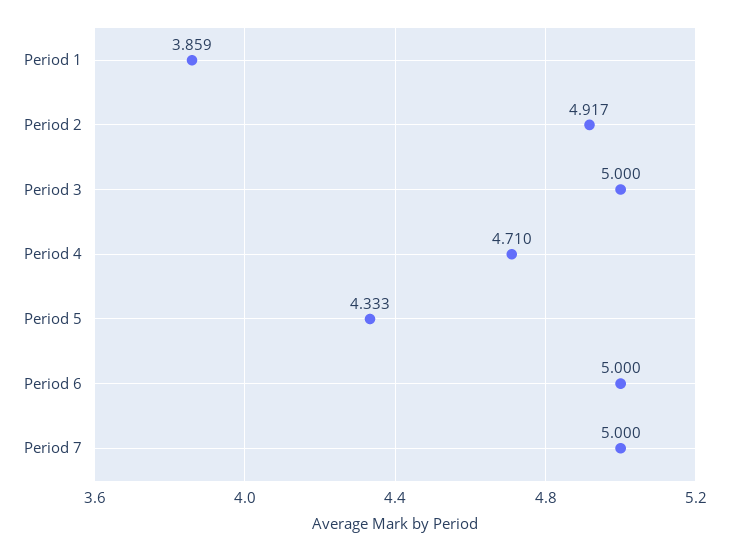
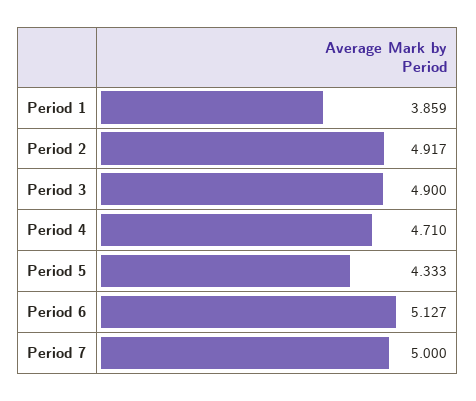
Period 3: 5 -> 4.9
Period 6: 5 -> 5.127

